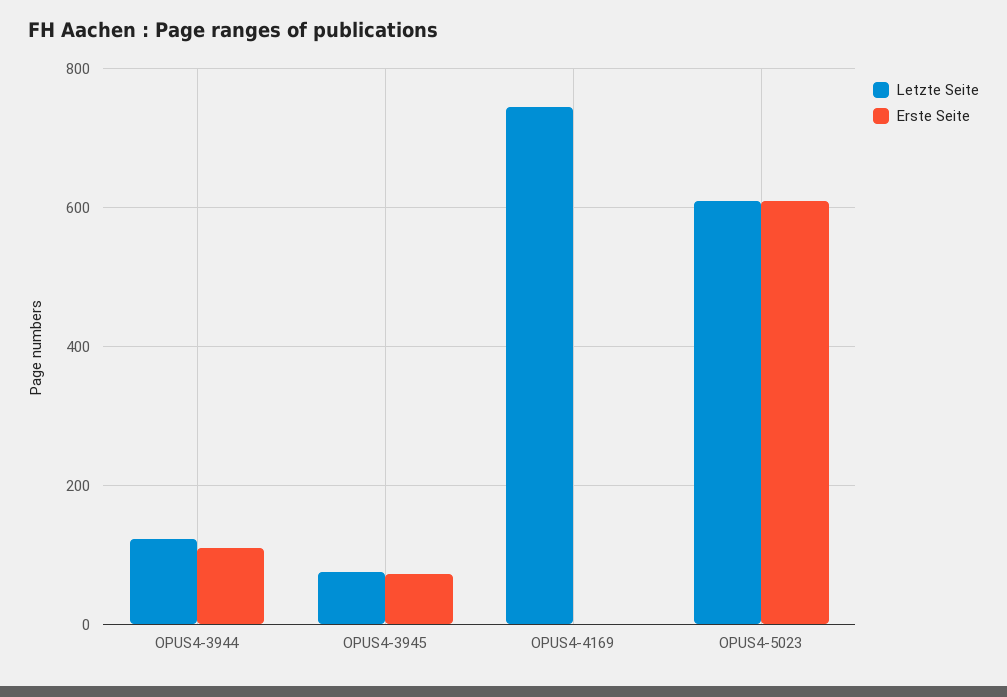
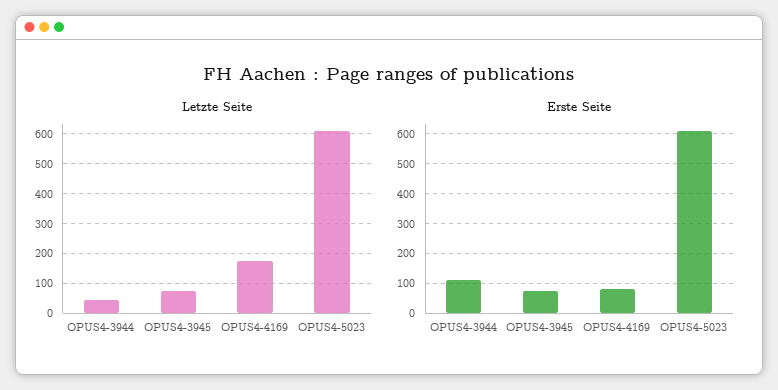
Letzte Seite, OPUS4-3944: 120 -> 50
Letzte Seite, OPUS4-4169: 740 -> 175
Erste Seite, OPUS4-4169: 0 -> 75

